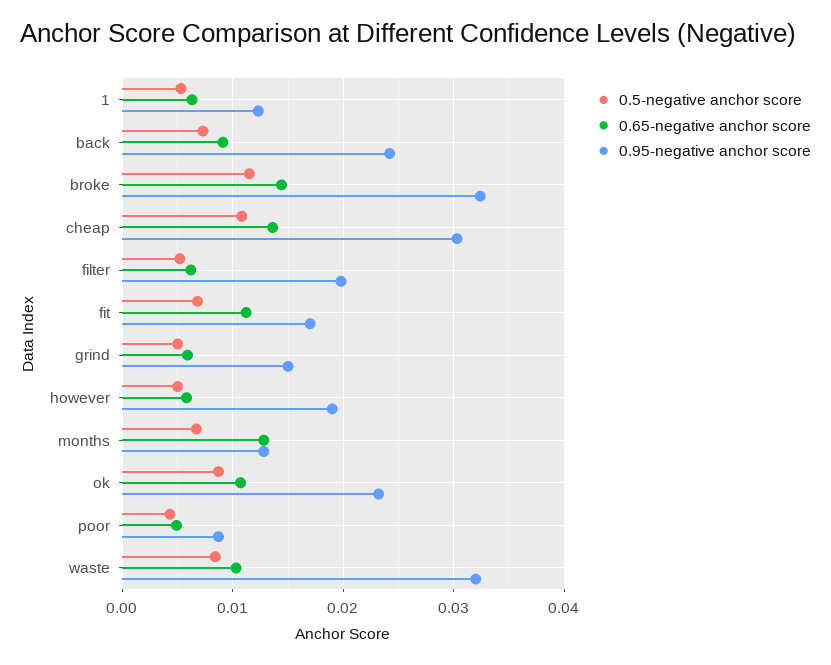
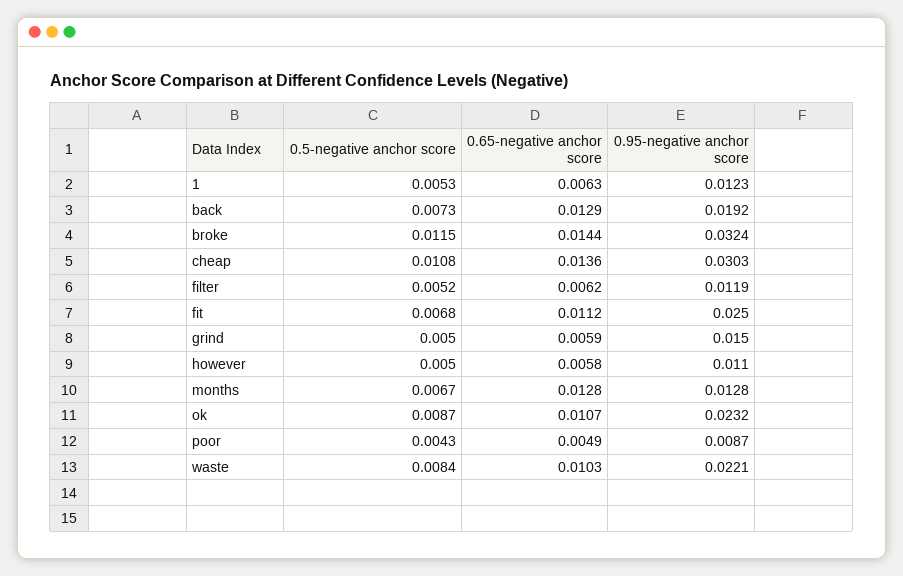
0.65-negative anchor score, back: 0.009 -> 0.0129
0.95-negative anchor score, back: 0.024 -> 0.0192
0.95-negative anchor score, filter: 0.02 -> 0.0119
0.95-negative anchor score, fit: 0.017 -> 0.025
0.95-negative anchor score, however: 0.019 -> 0.011
0.95-negative anchor score, waste: 0.032 -> 0.0221

